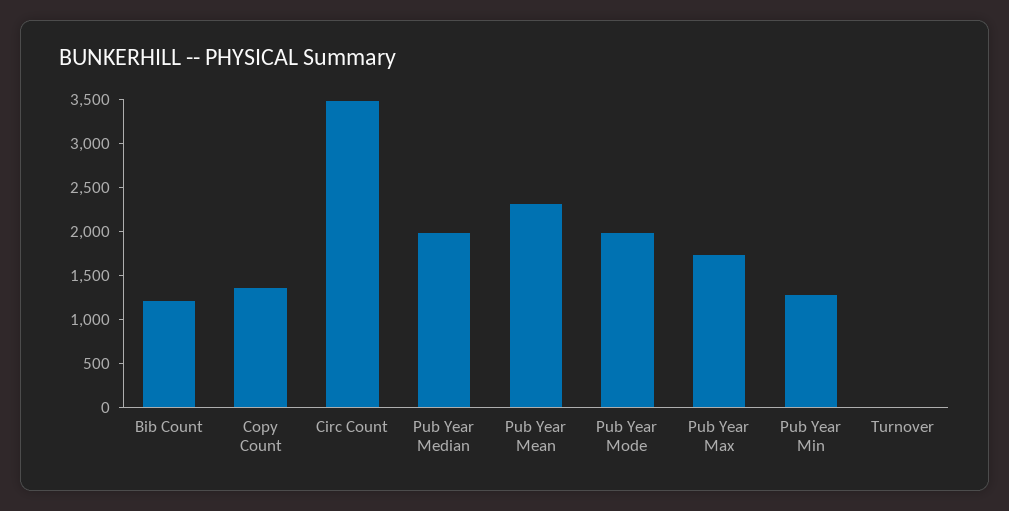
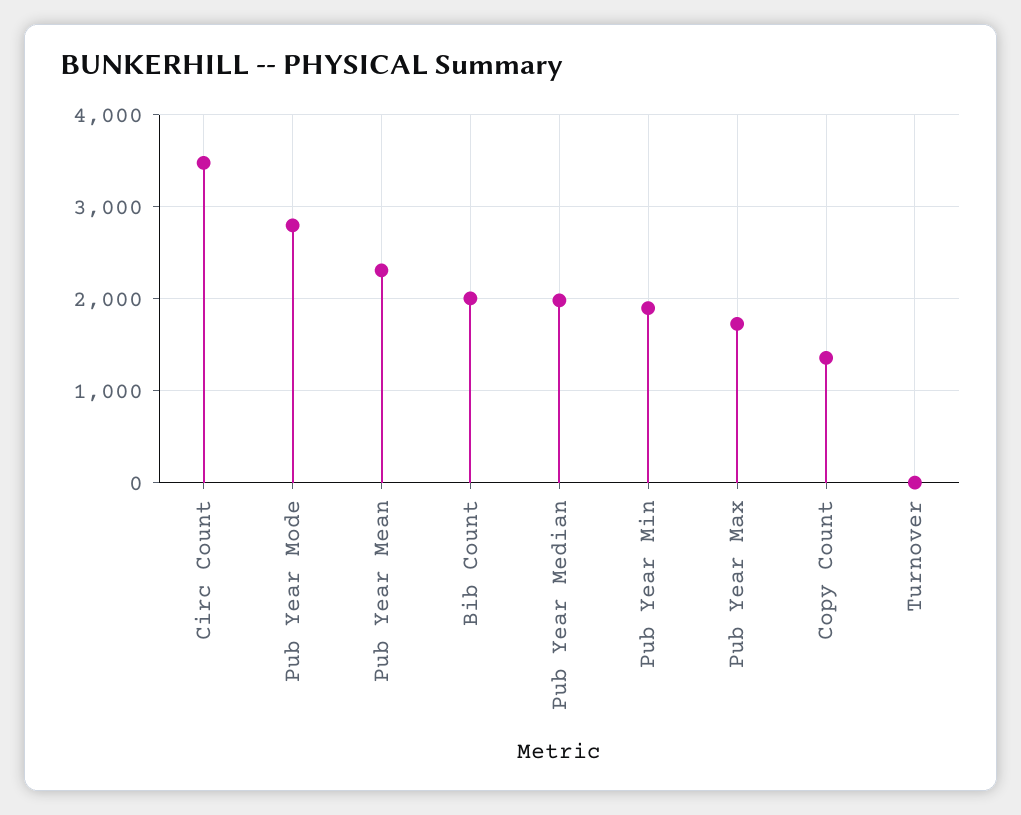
Bib Count: 1200 -> 2000
Pub Year Mode: 2000 -> 2800
Pub Year Min: 1300 -> 1900

